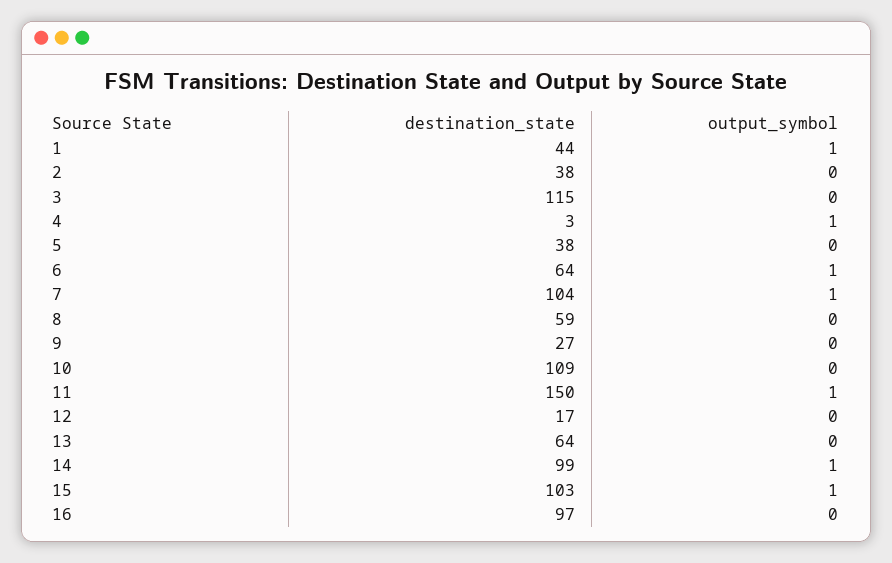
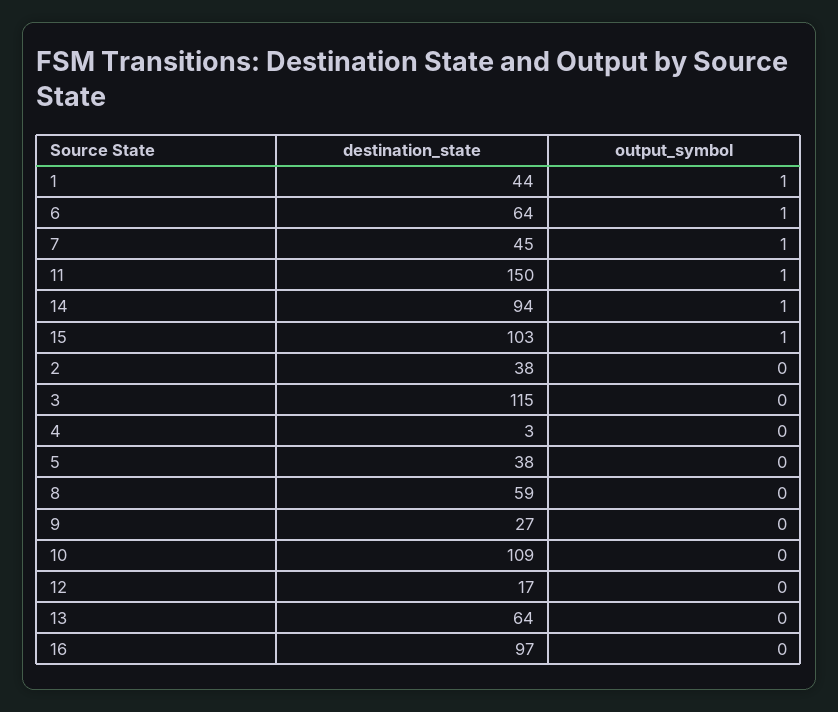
output_symbol, 4: 1 -> 0
destination_state, 7: 104 -> 45
destination_state, 14: 99 -> 94

